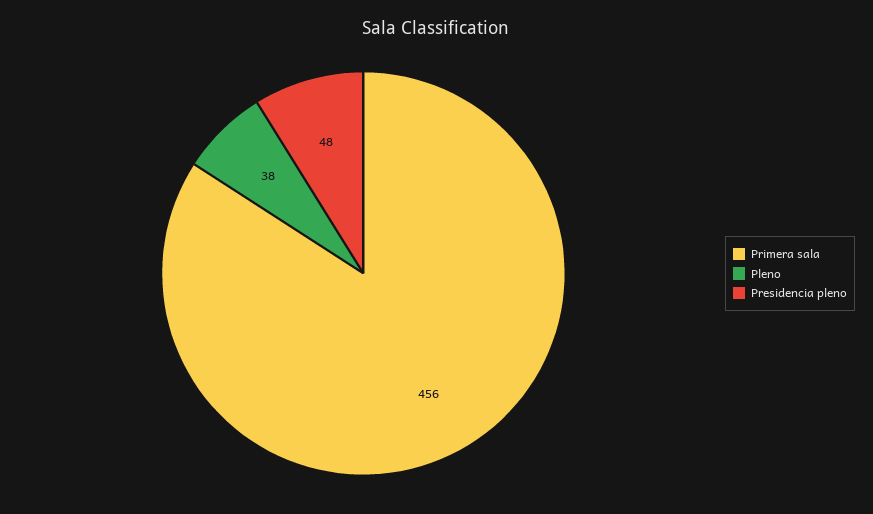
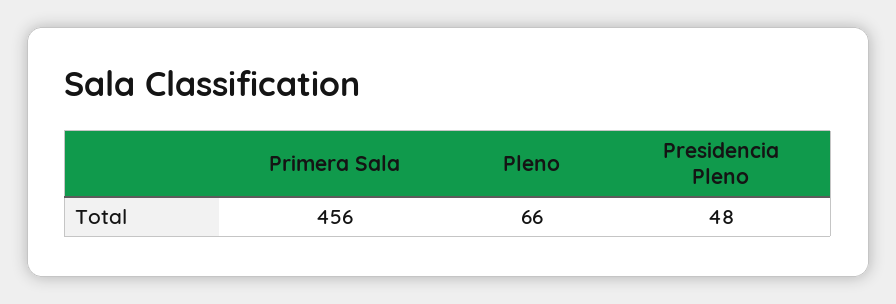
Pleno: 38 -> 66

